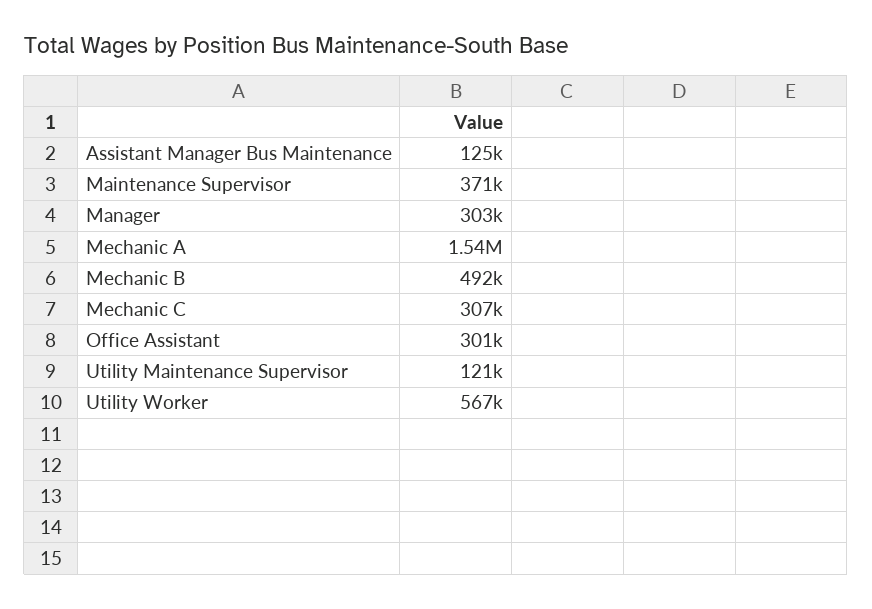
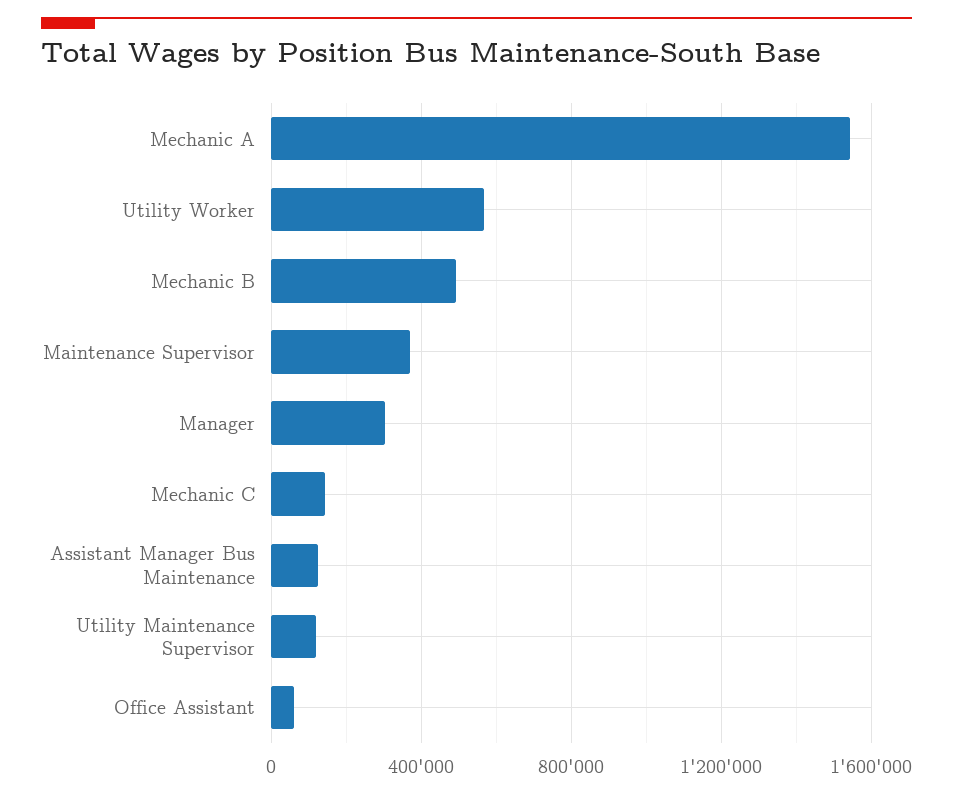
Mechanic C: 307000 -> 150000
Office Assistant: 301000 -> 50000

